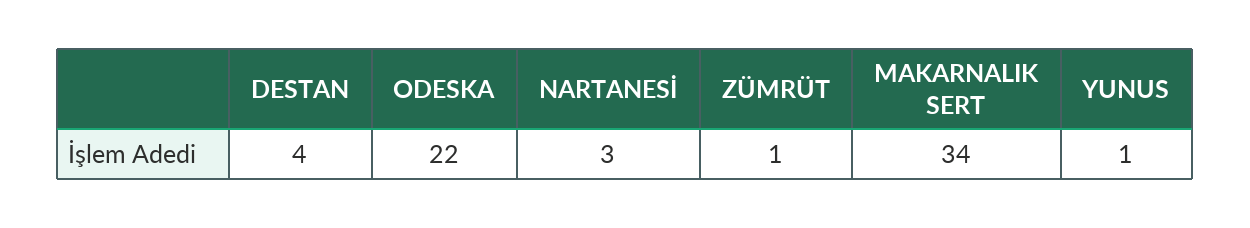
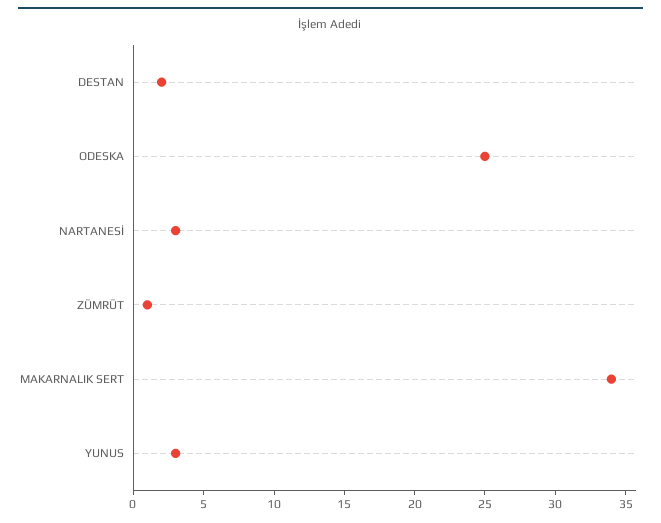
DESTAN: 4 -> 2
ODESKA: 22 -> 25
YUNUS: 1 -> 3

